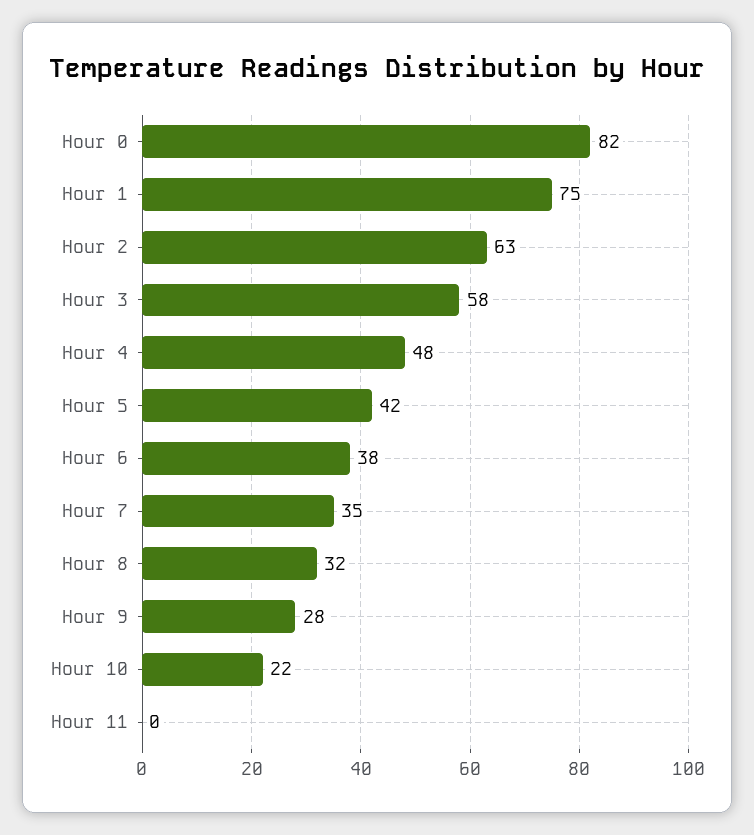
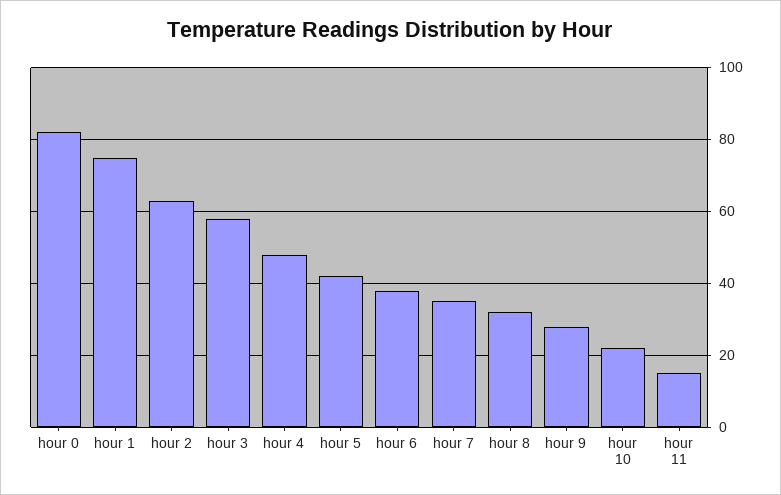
Hour 11: 0 -> 15

